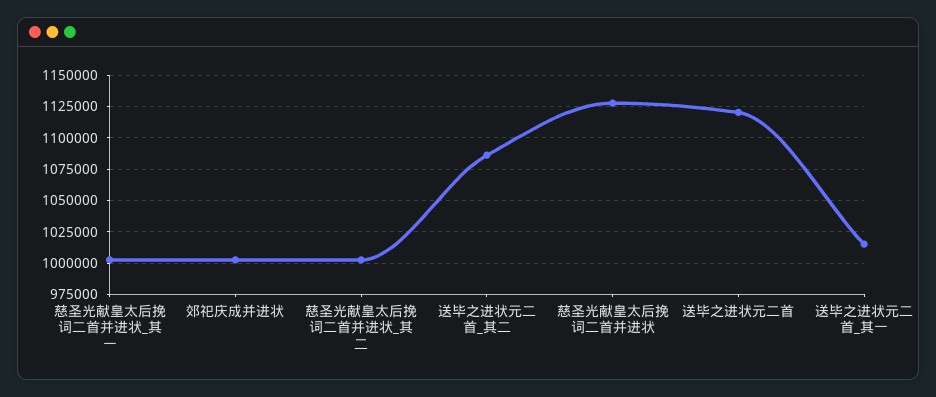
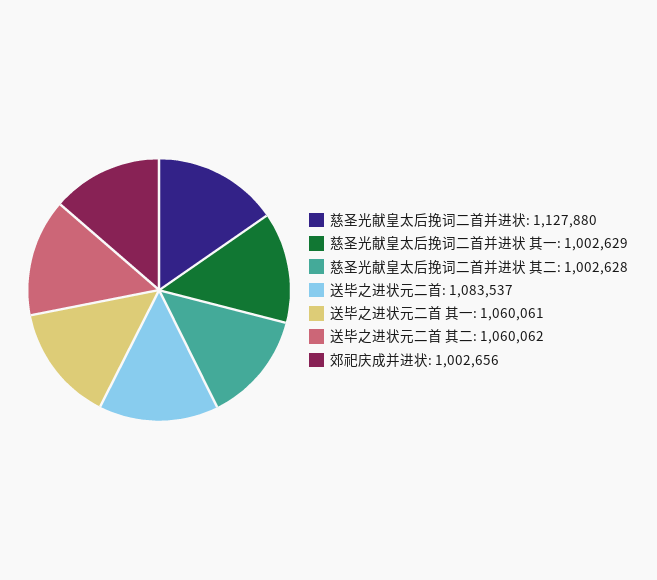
送毕之进状元二首_其二: 1085000 -> 1060062
送毕之进状元二首: 1120000 -> 1083537
送毕之进状元二首_其一: 1015000 -> 1060061

